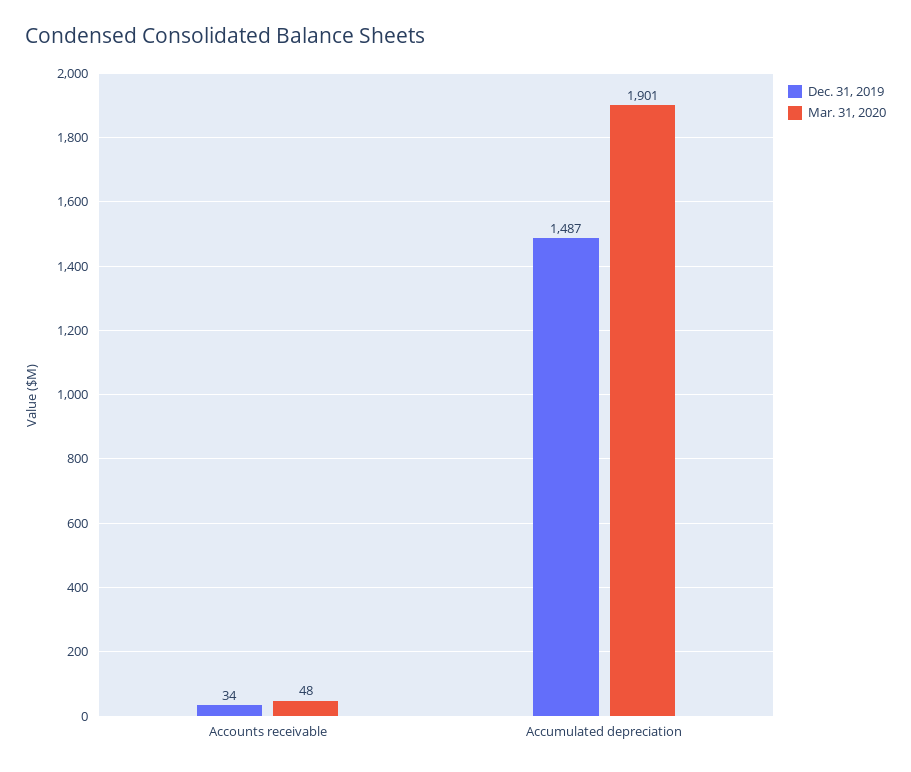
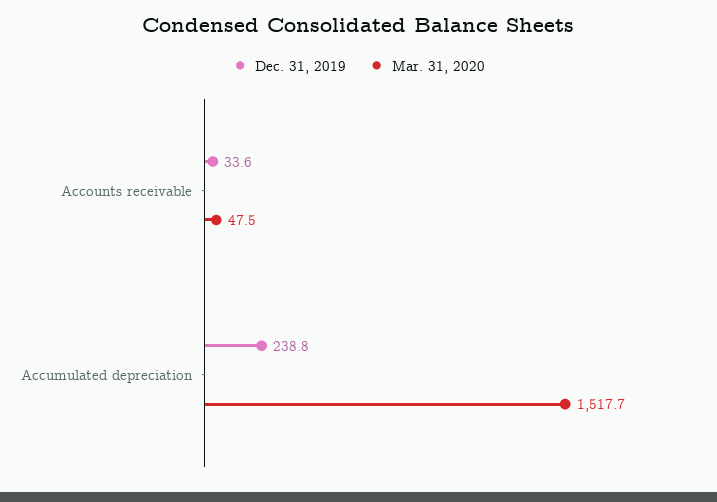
Dec. 31, 2019, Accumulated depreciation: 1487 -> 238.8
Mar. 31, 2020, Accumulated depreciation: 1901 -> 1517.7

